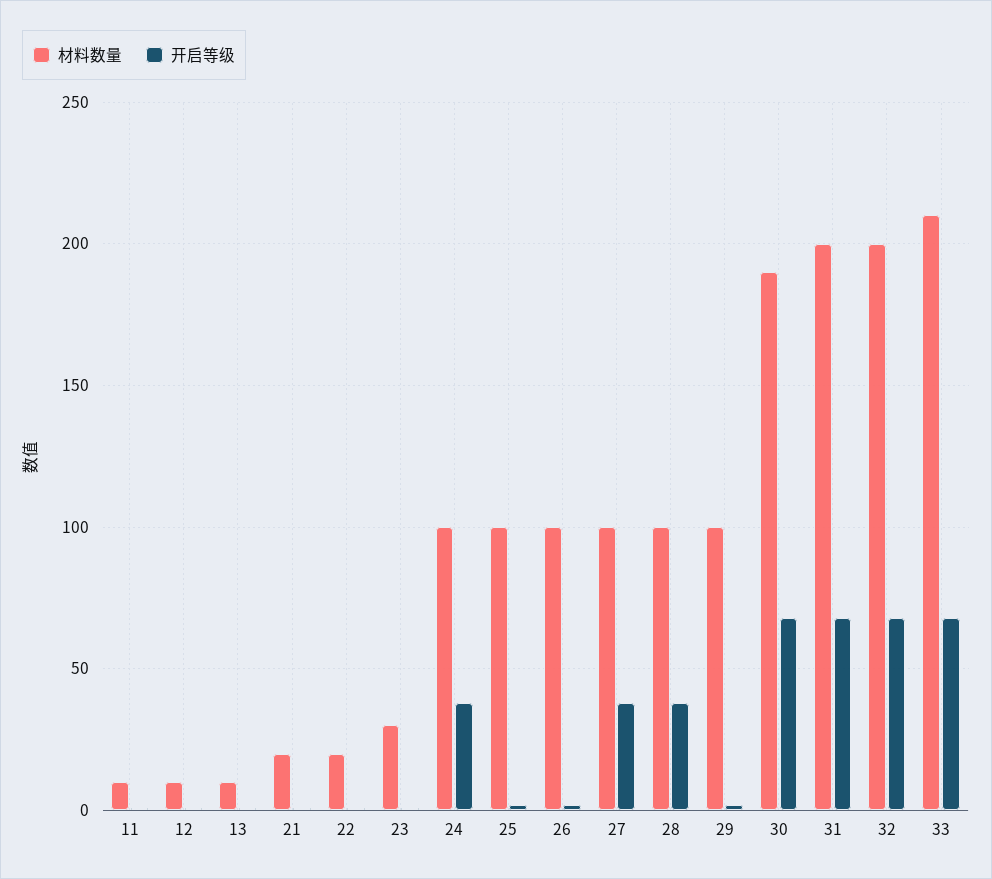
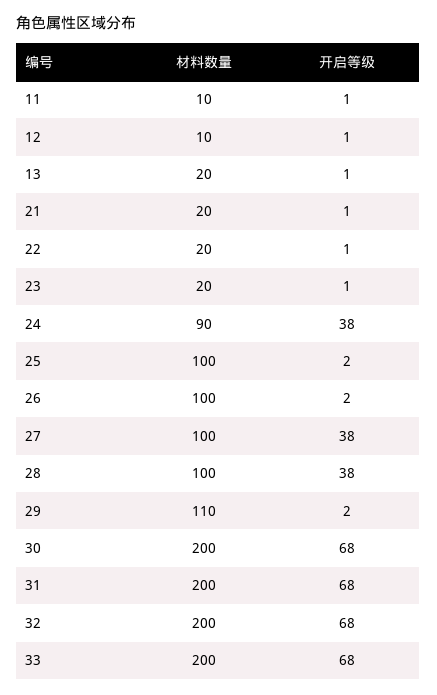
材料数量, 13: 10 -> 20
材料数量, 23: 30 -> 20
材料数量, 24: 100 -> 90
材料数量, 29: 100 -> 110
材料数量, 30: 190 -> 200
材料数量, 33: 210 -> 200

